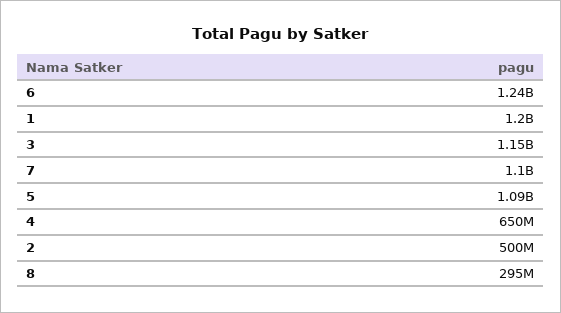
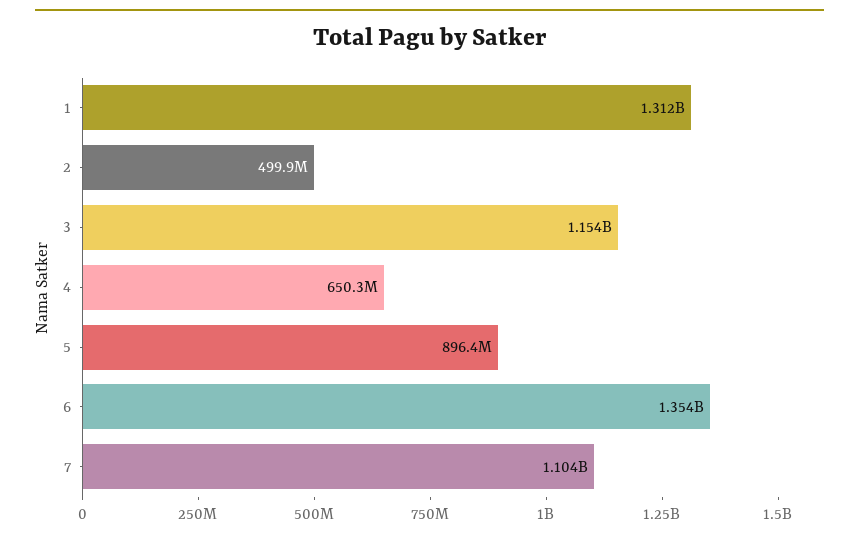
6: 1240000000 -> 1354000000
1: 1200000000 -> 1312000000
5: 1090000000 -> 896400000
8: 295000000 -> none

